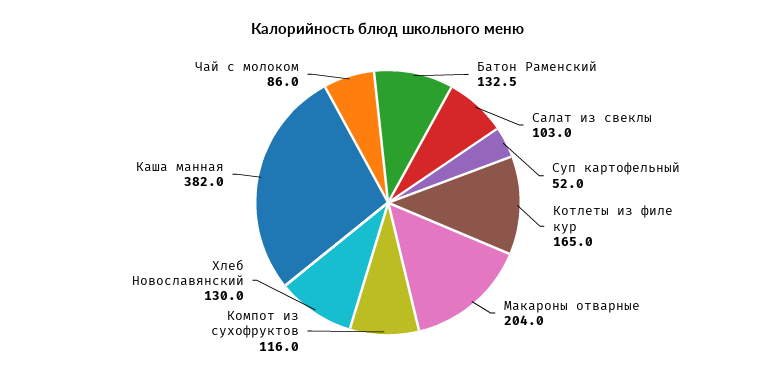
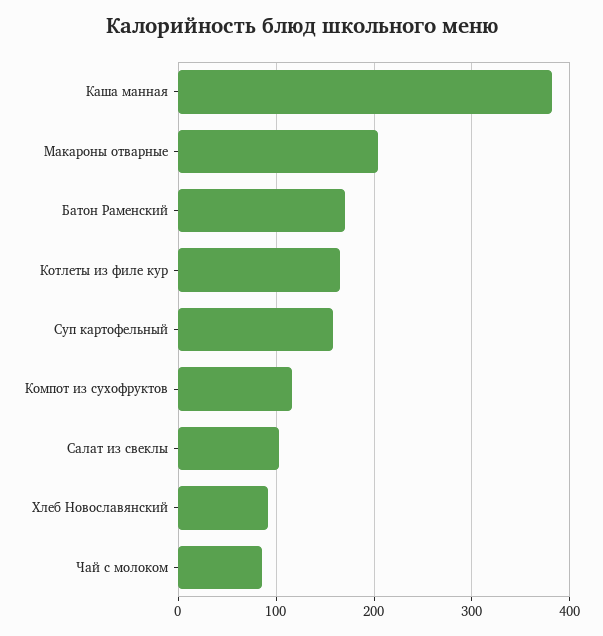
Батон Раменский: 132.5 -> 170
Суп картофельный: 52 -> 160
Хлеб Новославянский: 130 -> 90

